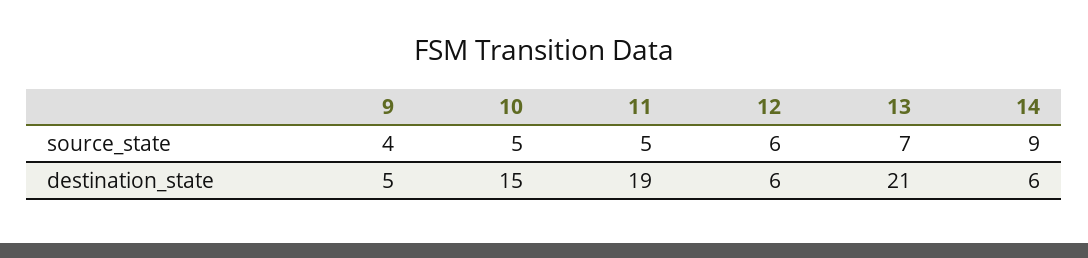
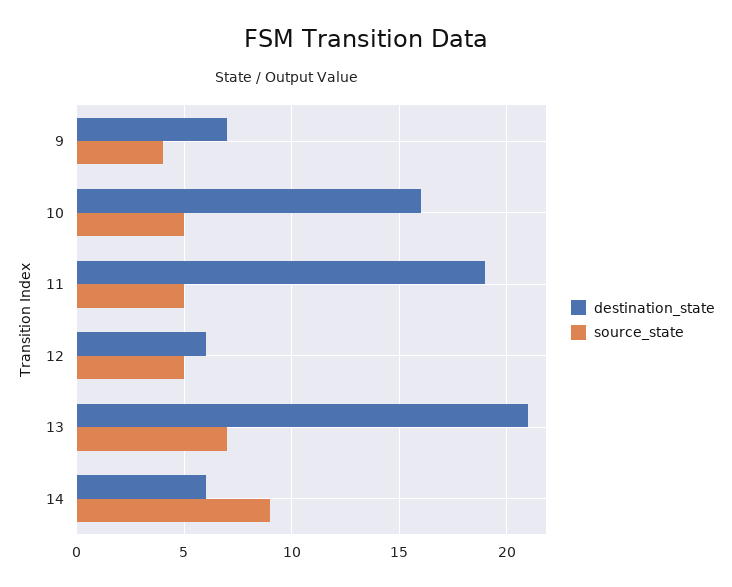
source_state, 12: 6 -> 5
destination_state, 9: 5 -> 7
destination_state, 10: 15 -> 16

